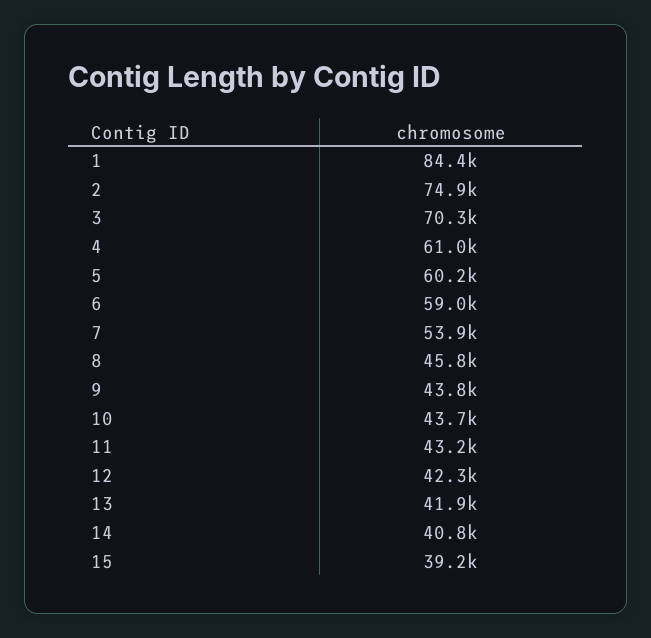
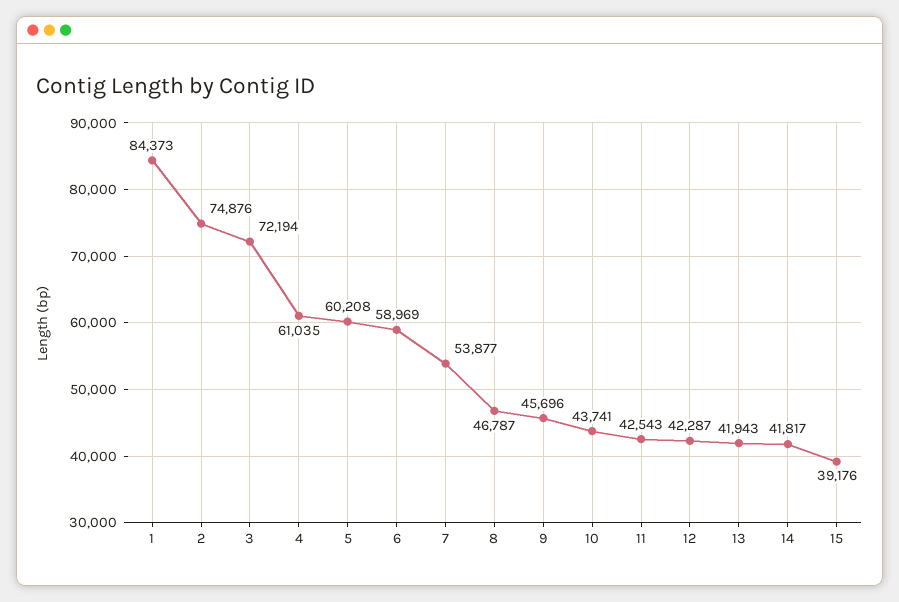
3: 70300 -> 72194
8: 45800 -> 46787
9: 43800 -> 45696
11: 43200 -> 42543
14: 40800 -> 41817

